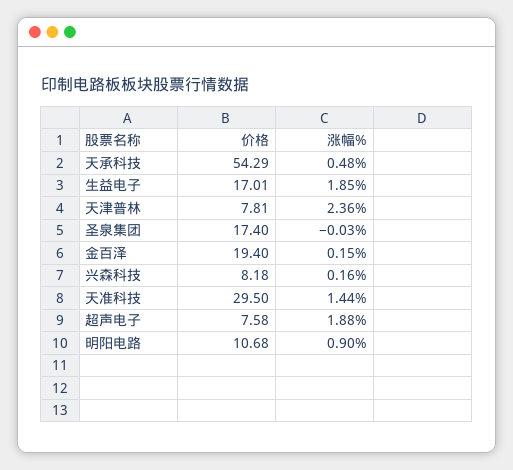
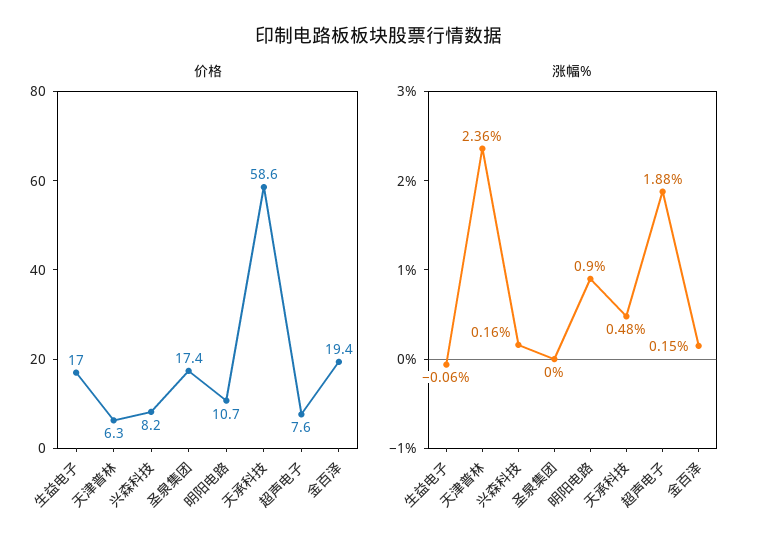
价格, 天承科技: 54.29 -> 58.6
涨幅%, 生益电子: 1.85 -> -0.06
价格, 天津普林: 7.81 -> 6.3
涨幅%, 圣泉集团: -0.03 -> 0
价格, 天准科技: 29.5 -> none
涨幅%, 天准科技: 1.44 -> none

